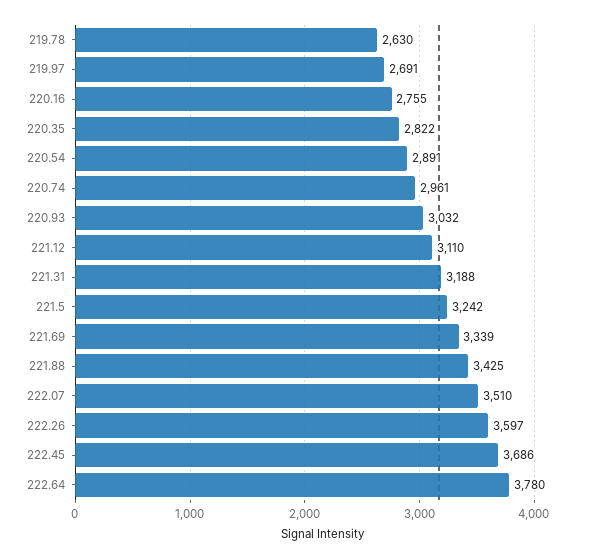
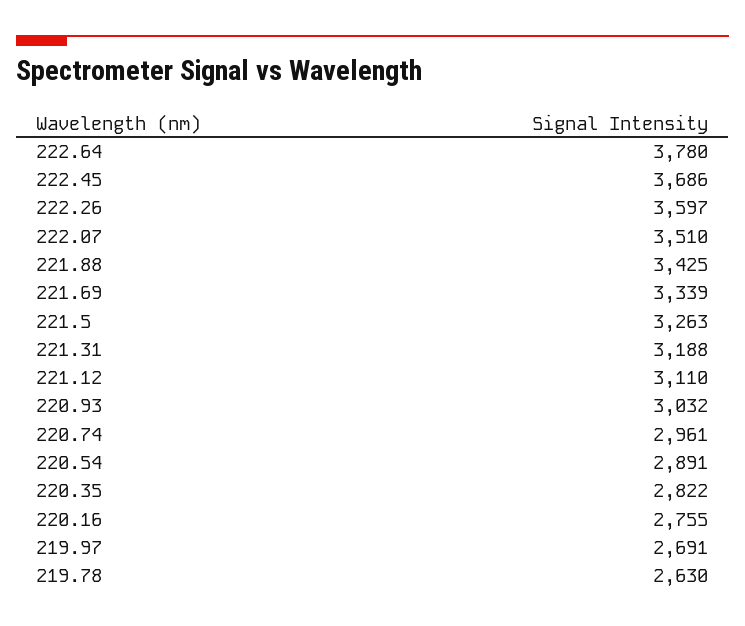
221.5: 3242 -> 3263

